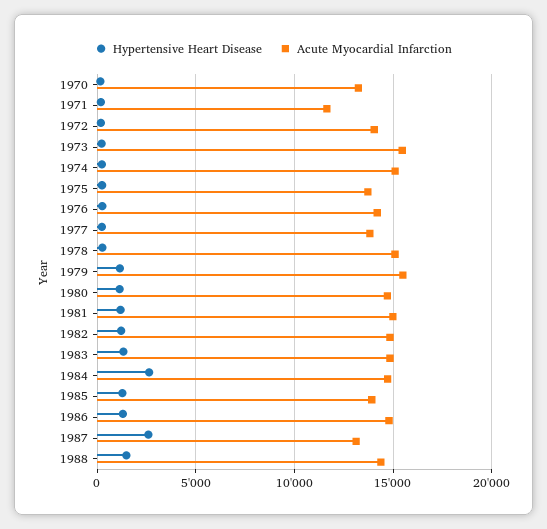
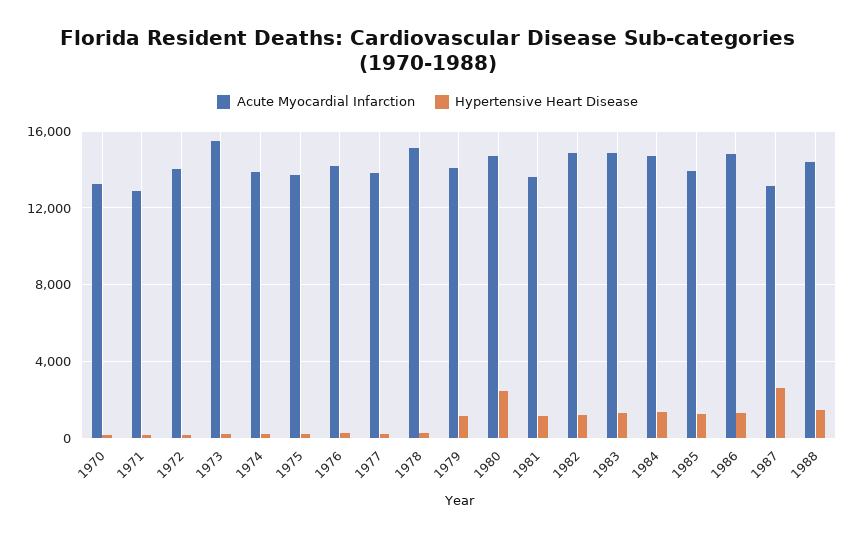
Acute Myocardial Infarction, 1971: 11500 -> 13000
Acute Myocardial Infarction, 1974: 15000 -> 14000
Acute Myocardial Infarction, 1979: 15500 -> 14000
Hypertensive Heart Disease, 1980: 1000 -> 2500
Acute Myocardial Infarction, 1981: 15000 -> 13500
Hypertensive Heart Disease, 1984: 2500 -> 1500

